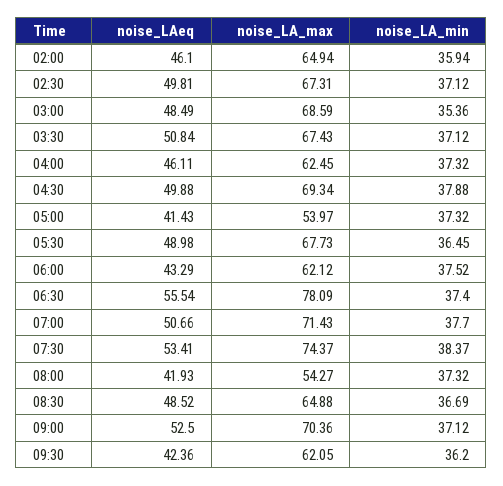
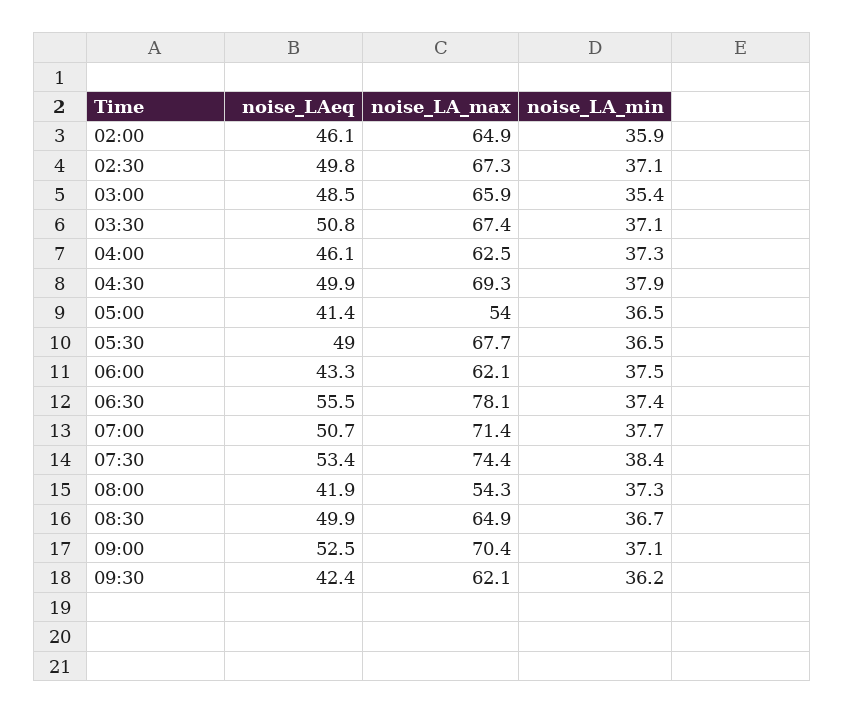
noise_LA_max, 03:00: 68.59 -> 65.9
noise_LA_min, 05:00: 37.32 -> 36.5
noise_LAeq, 08:30: 48.52 -> 49.9

